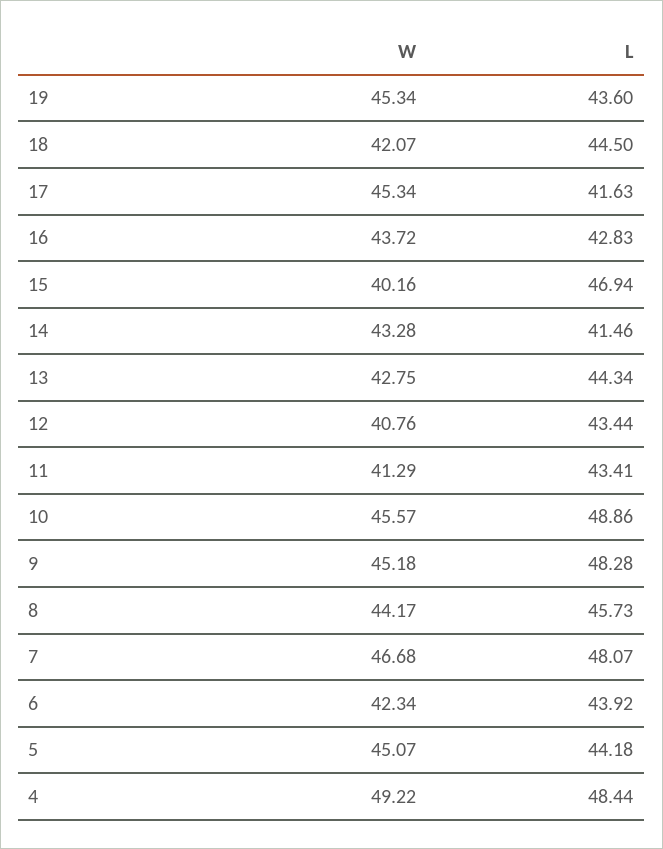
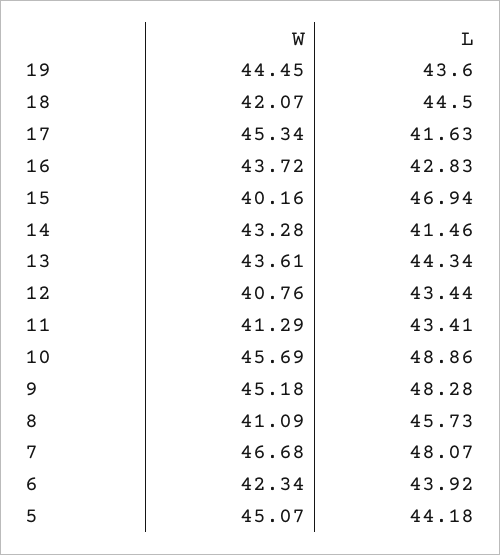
W, 19: 45.34 -> 44.45
W, 13: 42.75 -> 43.61
W, 10: 45.57 -> 45.69
W, 8: 44.17 -> 41.09
W, 4: 49.22 -> none
L, 4: 48.44 -> none

